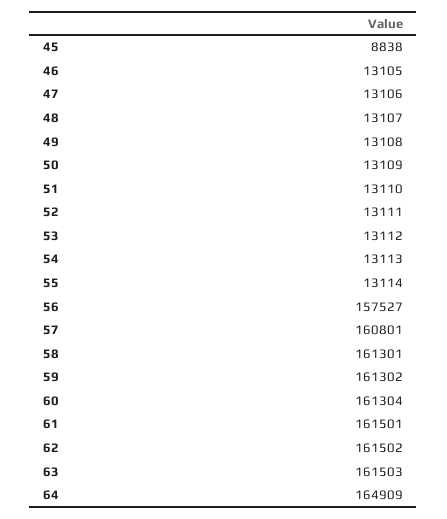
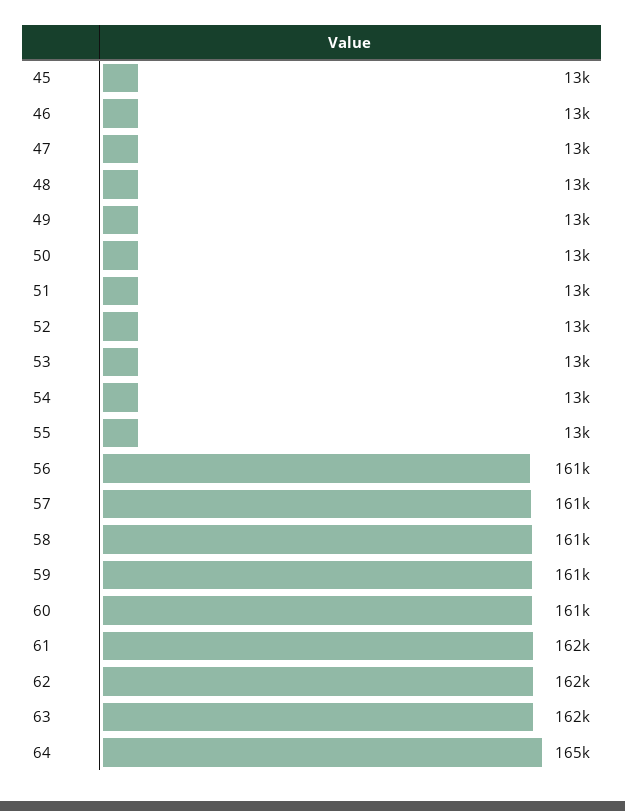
45: 8838 -> 13000
56: 157527 -> 161000

